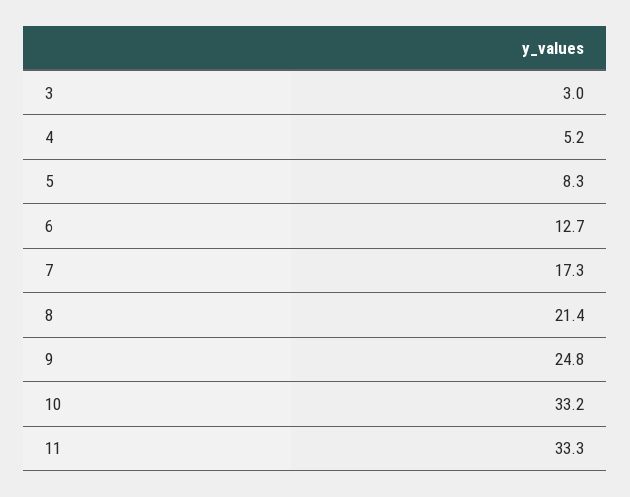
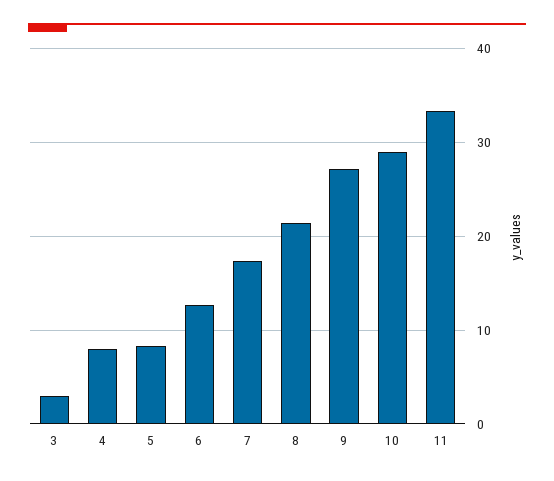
4: 5.2 -> 8
9: 24.8 -> 27
10: 33.2 -> 29

